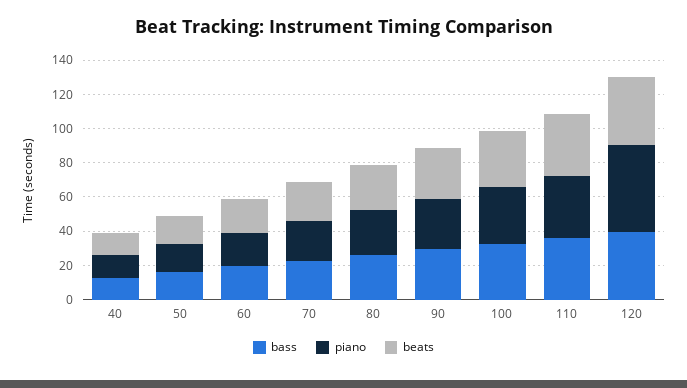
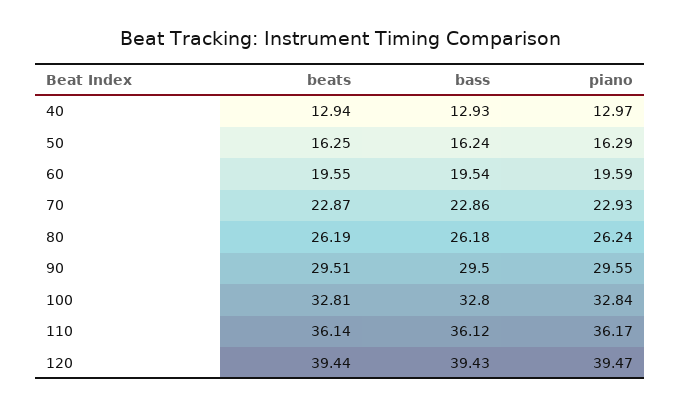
piano, 120: 50 -> 39.47

